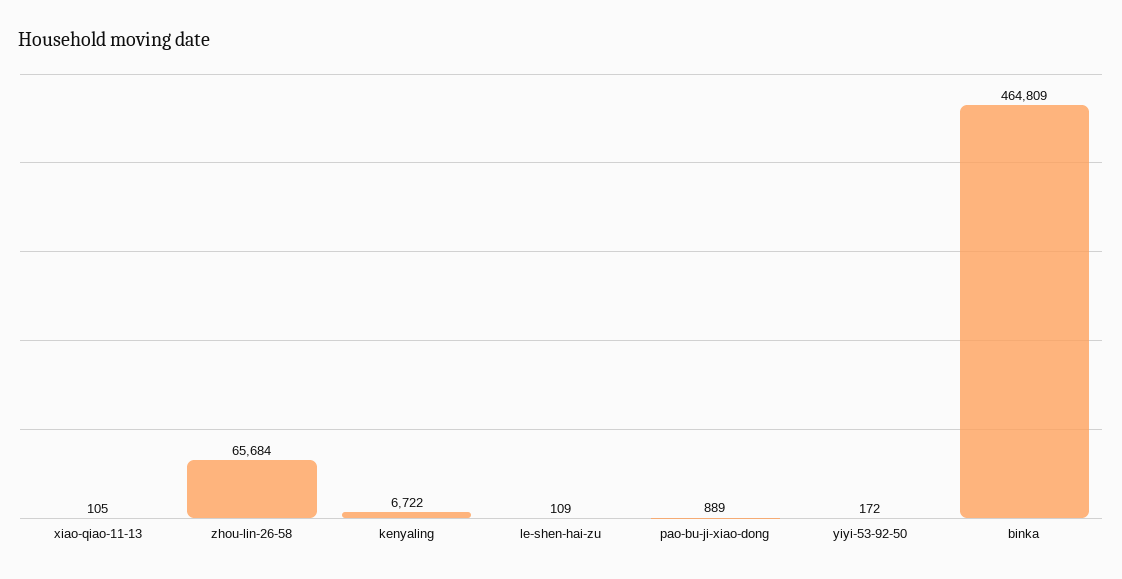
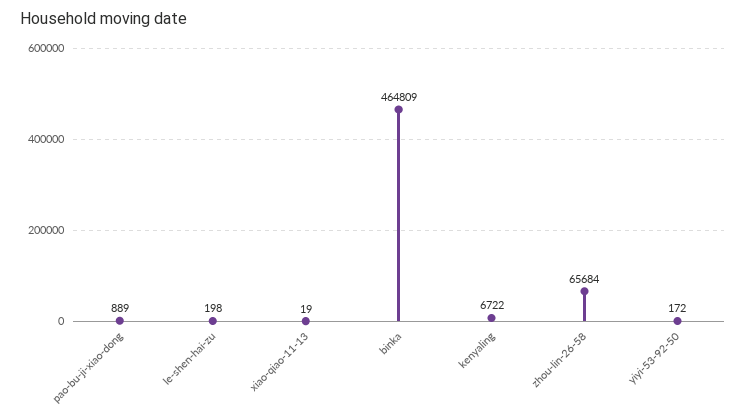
xiao-qiao-11-13: 105 -> 19
le-shen-hai-zu: 109 -> 198

